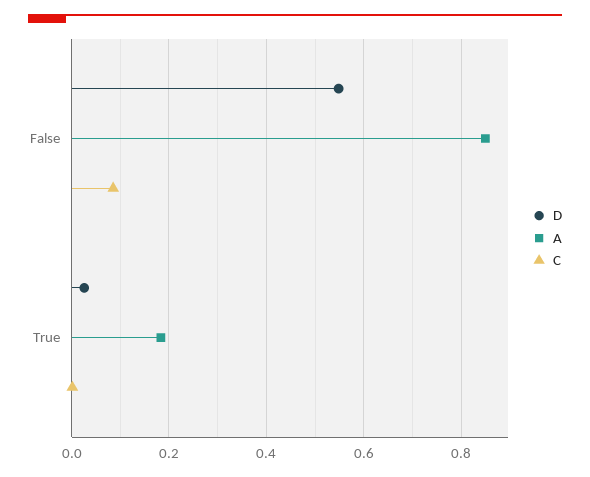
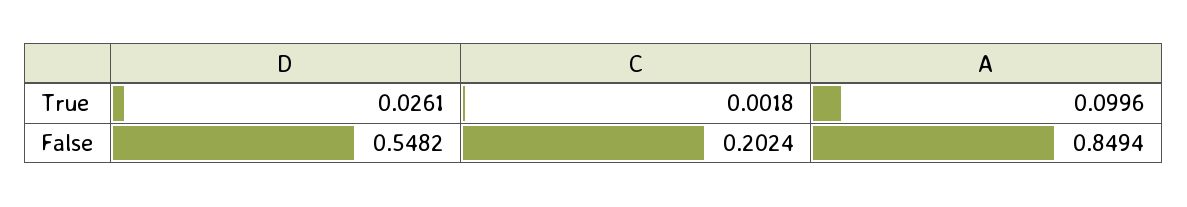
C, False: 0.08 -> 0.2024
A, True: 0.18 -> 0.0996

